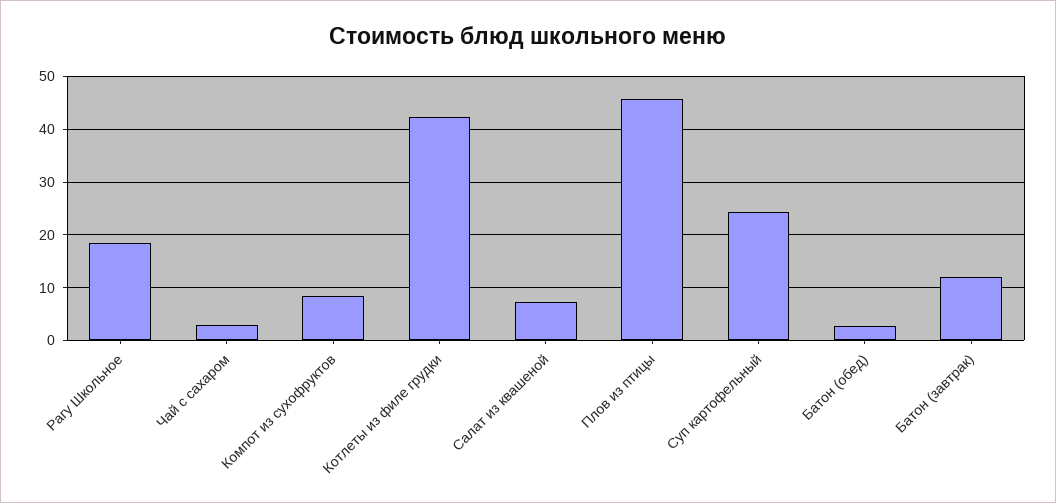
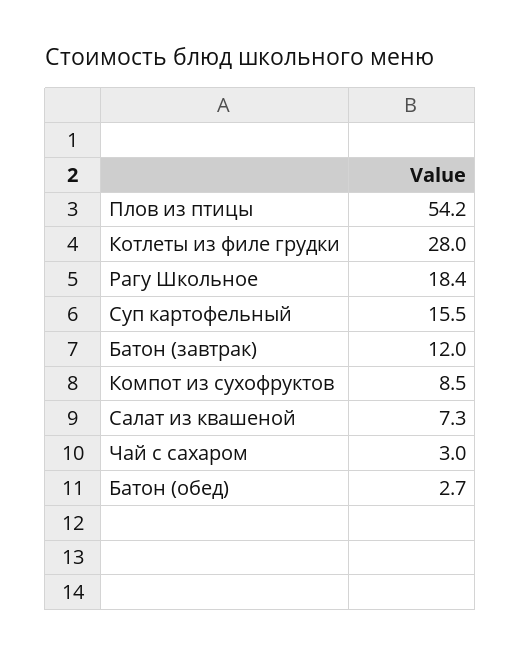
Котлеты из филе грудки: 42 -> 28
Плов из птицы: 46 -> 54.2
Суп картофельный: 24 -> 15.5

